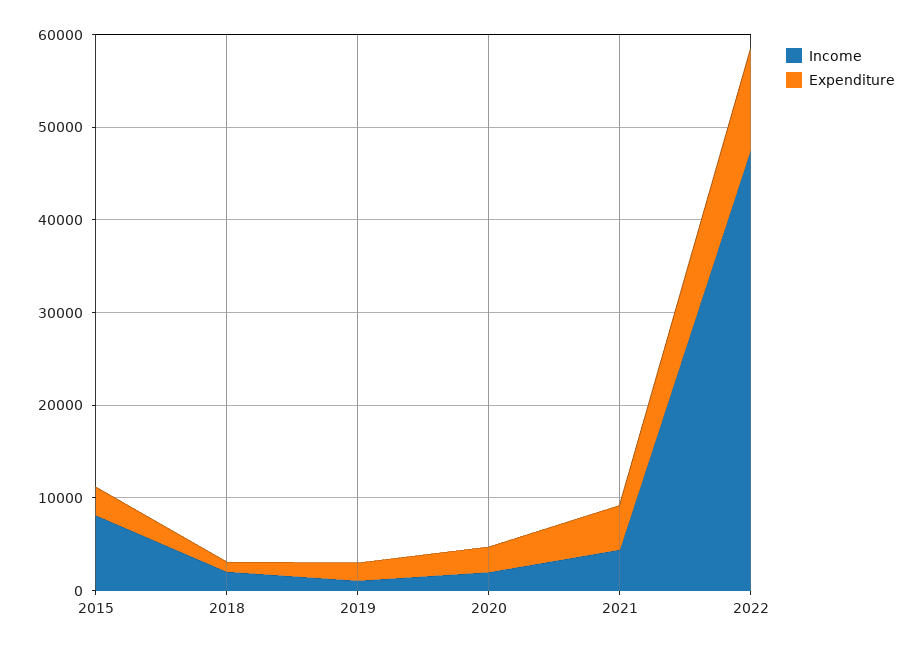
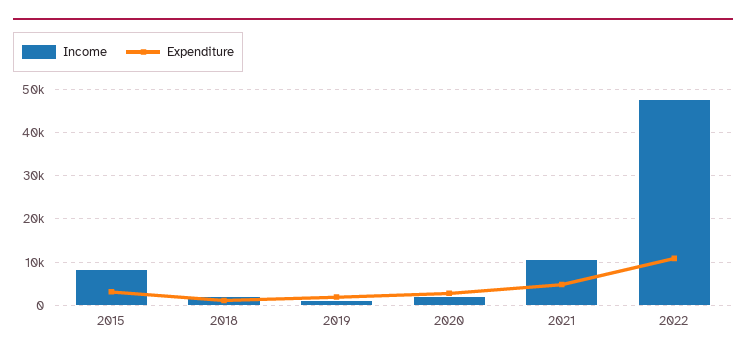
Income, 2021: 4000 -> 10000

